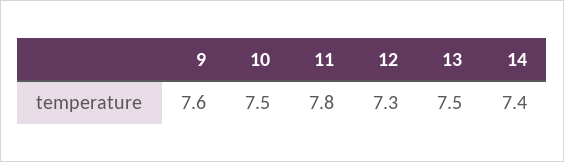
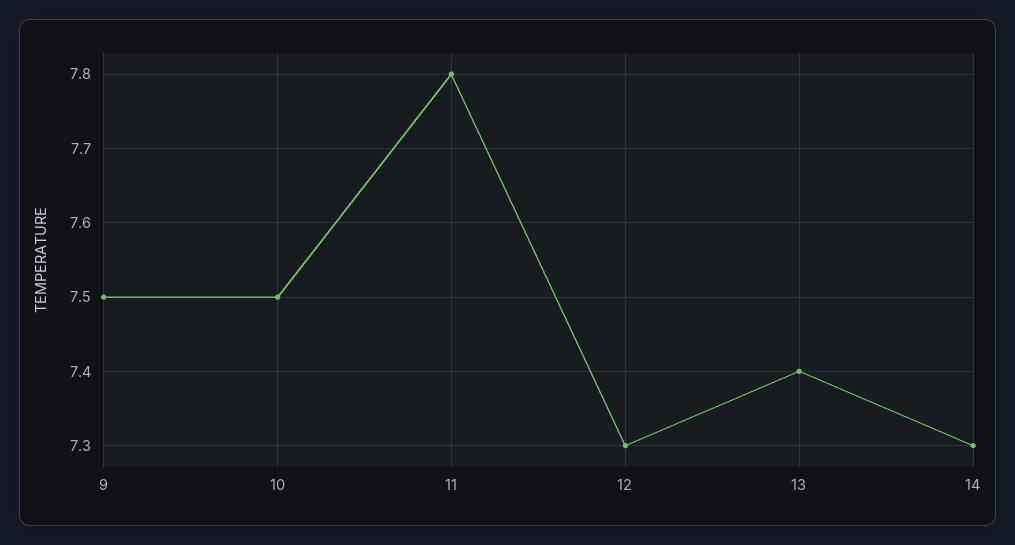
9: 7.6 -> 7.5
13: 7.5 -> 7.4
14: 7.4 -> 7.3

